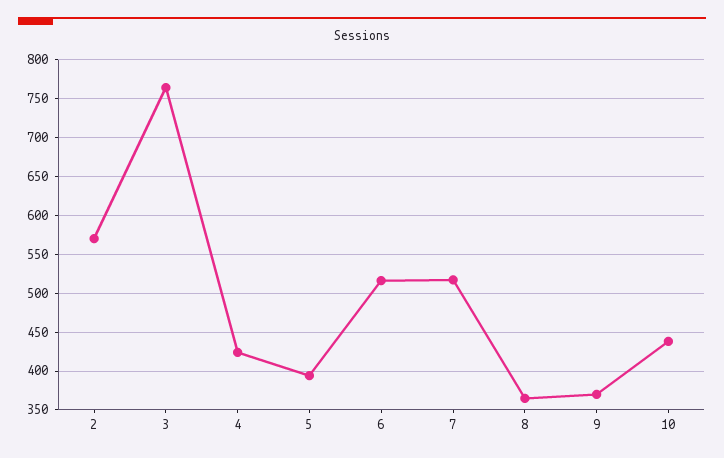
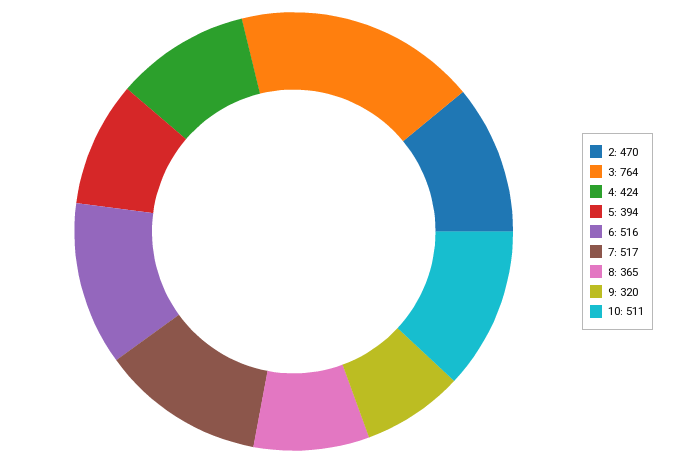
2: 570 -> 470
9: 370 -> 320
10: 440 -> 511

